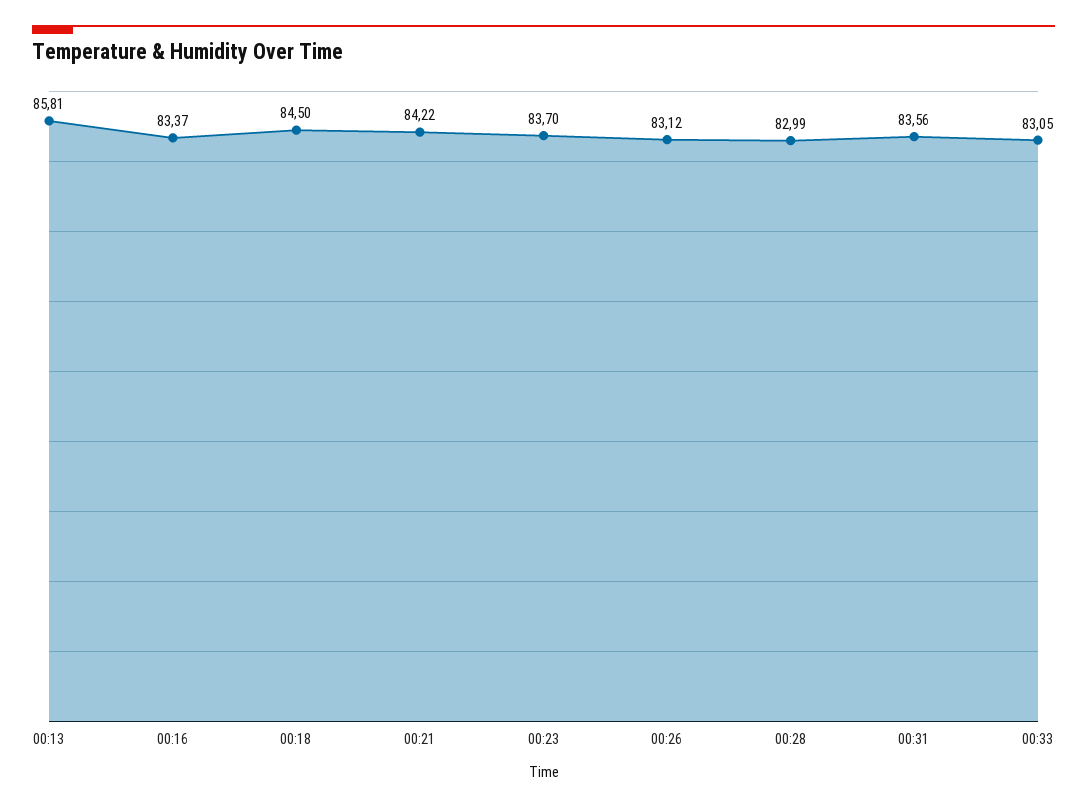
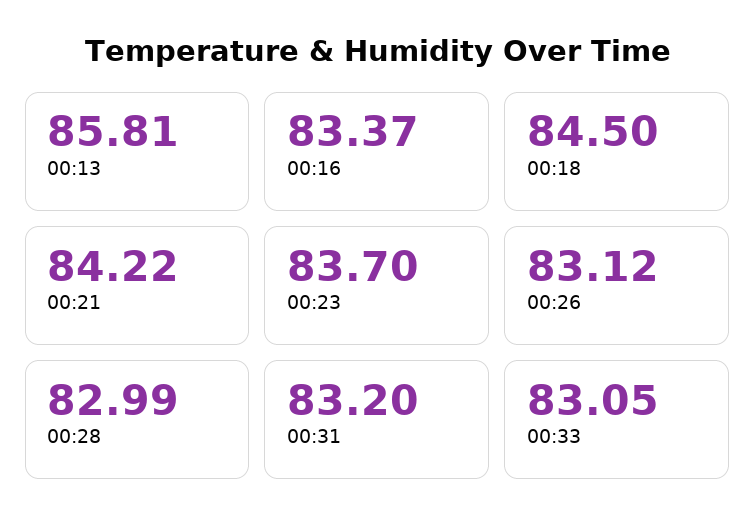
00:31: 83.56 -> 83.2

